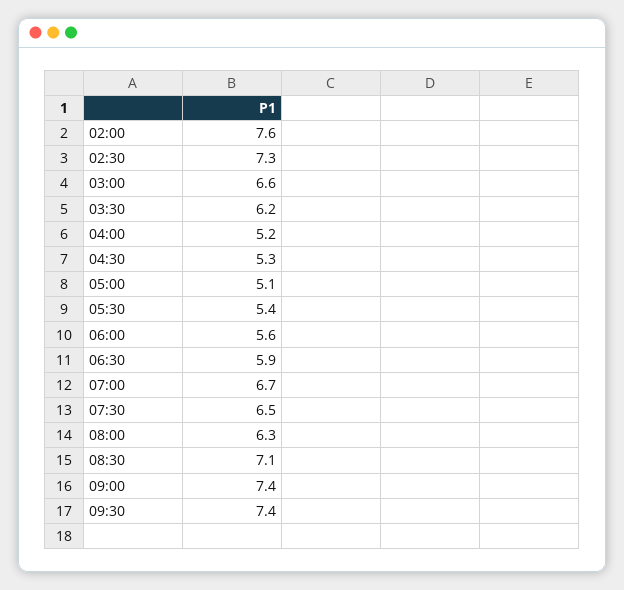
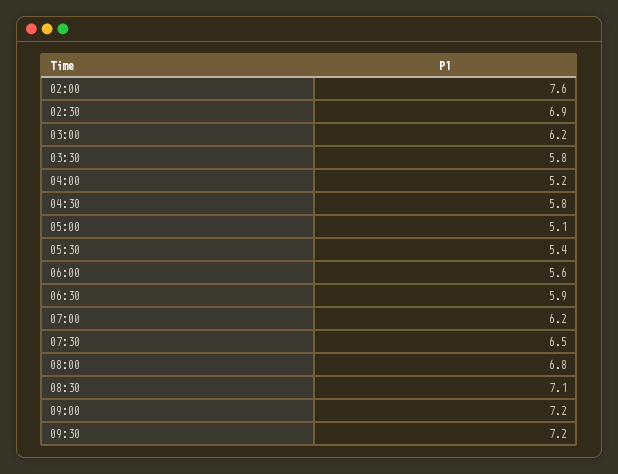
02:30: 7.3 -> 6.9
03:00: 6.6 -> 6.2
03:30: 6.2 -> 5.8
04:30: 5.3 -> 5.8
07:00: 6.7 -> 6.2
08:00: 6.3 -> 6.8
09:00: 7.4 -> 7.2
09:30: 7.4 -> 7.2

